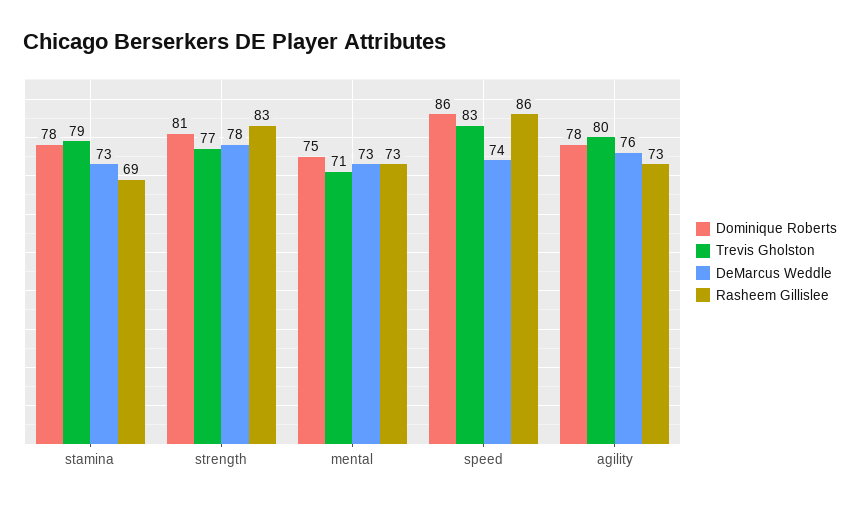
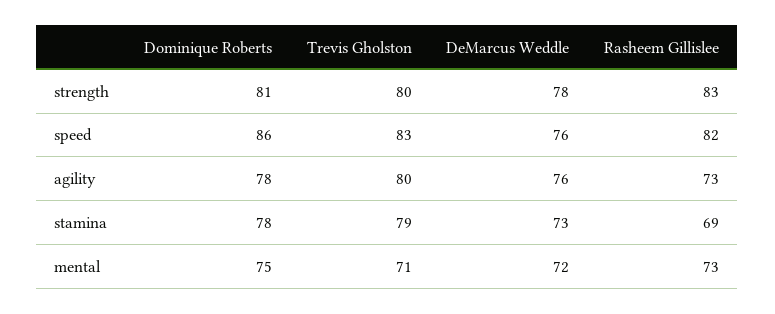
Trevis Gholston, strength: 77 -> 80
DeMarcus Weddle, mental: 73 -> 72
DeMarcus Weddle, speed: 74 -> 76
Rasheem Gillislee, speed: 86 -> 82

